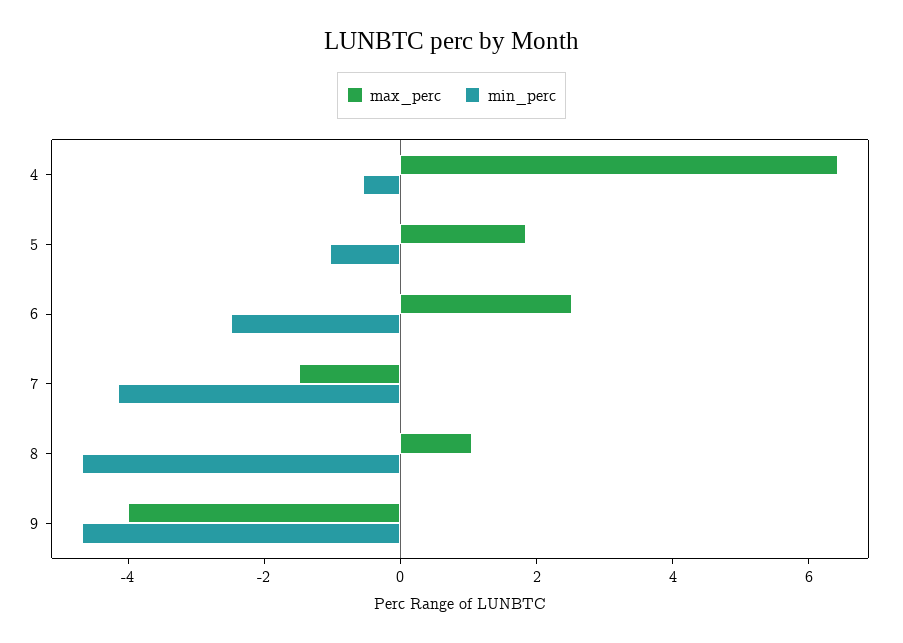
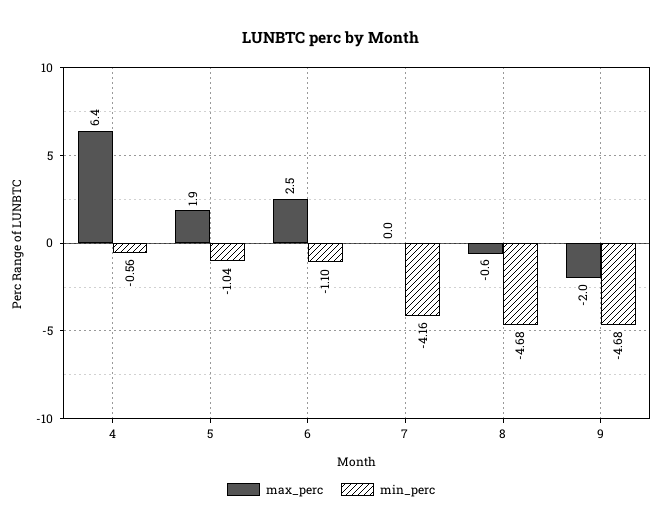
min_perc, 6: -2.5 -> -1.1
max_perc, 7: -1.5 -> 0
max_perc, 8: 1 -> -0.6
max_perc, 9: -4 -> -2

